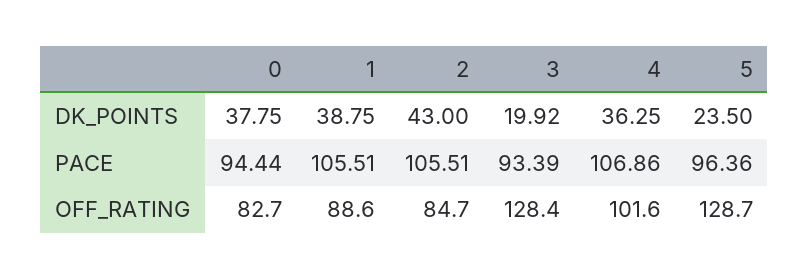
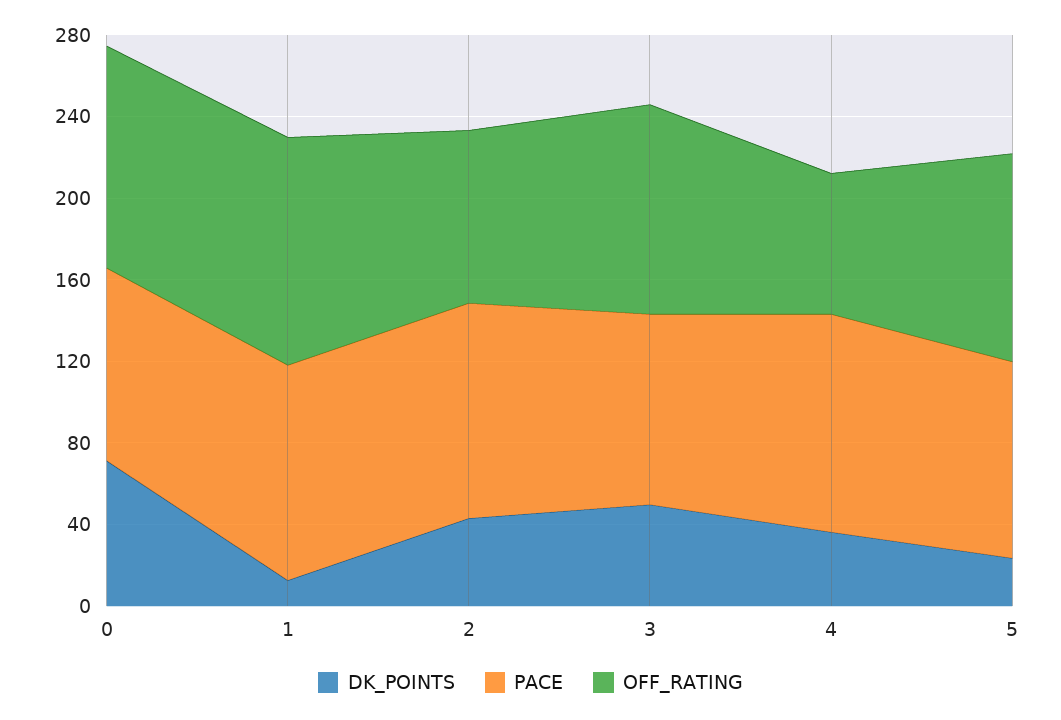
DK_POINTS, 0: 37.75 -> 70
DK_POINTS, 1: 38.75 -> 10
DK_POINTS, 3: 19.92 -> 50
OFF_RATING, 0: 82.7 -> 110
OFF_RATING, 1: 88.6 -> 110
OFF_RATING, 3: 128.4 -> 100
OFF_RATING, 4: 101.6 -> 70
OFF_RATING, 5: 128.7 -> 100

